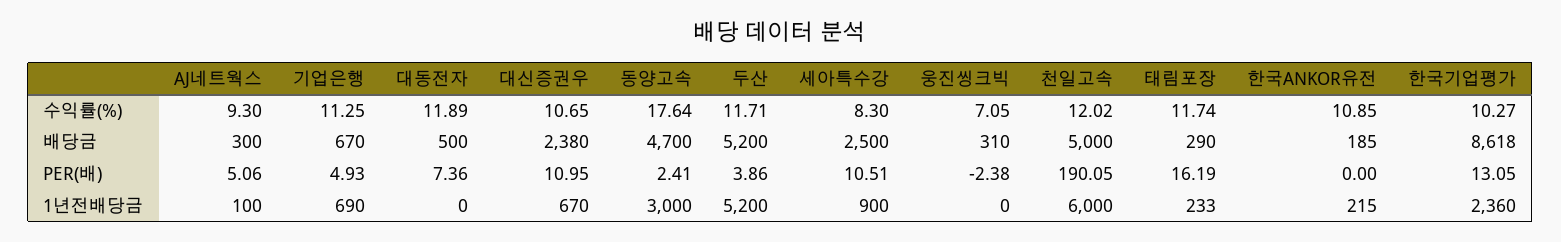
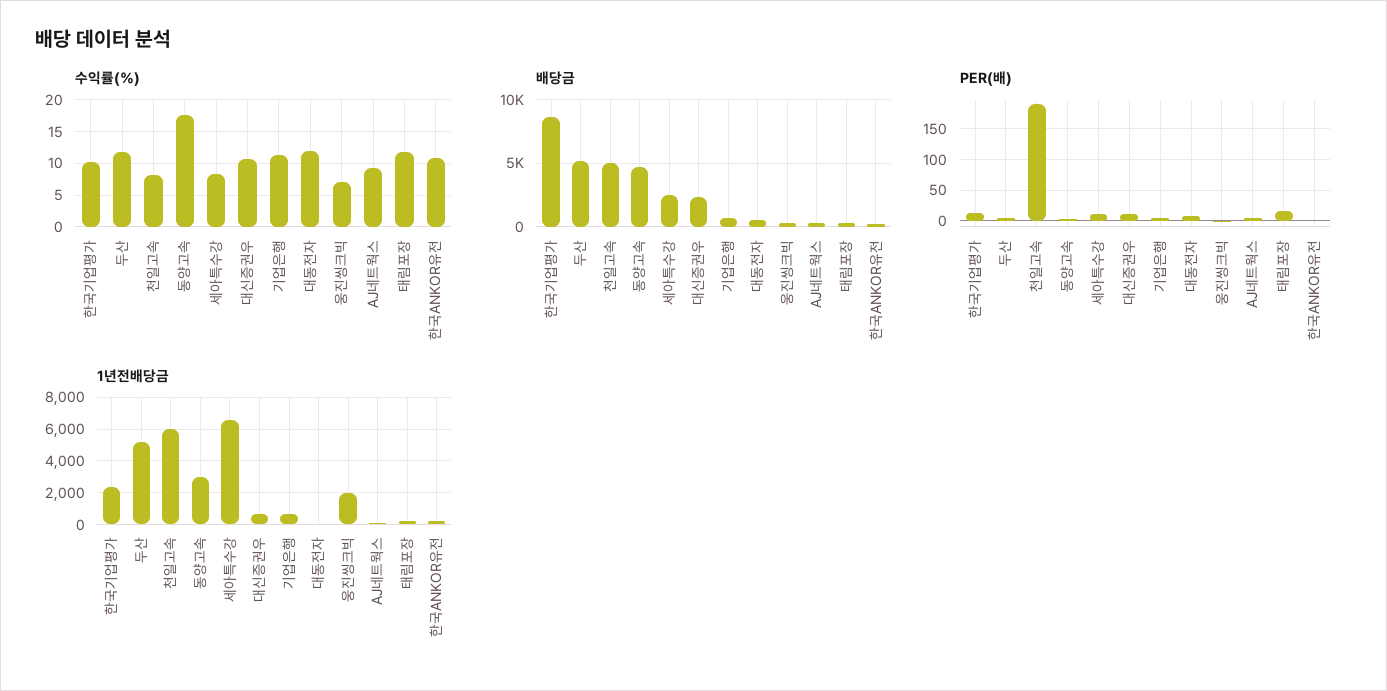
수익률(%), 천일고속: 12.02 -> 8
1년전배당금, 세아특수강: 900 -> 6500
1년전배당금, 웅진씽크빅: 0 -> 2000

